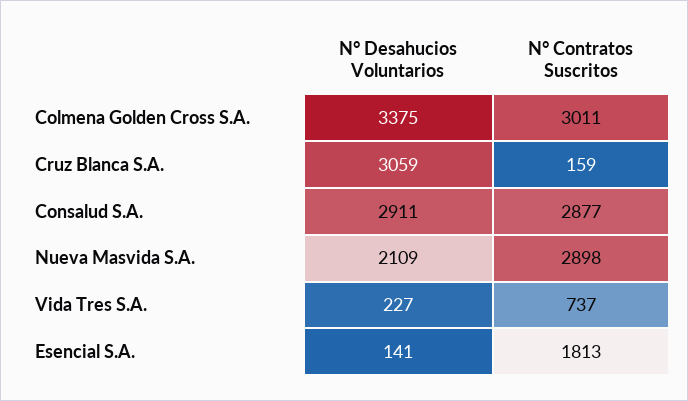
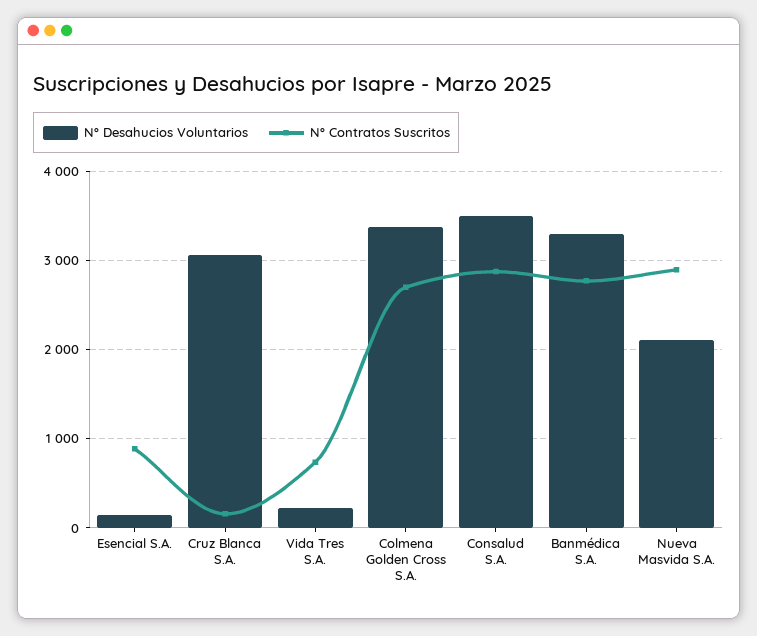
N° Contratos Suscritos, Colmena Golden Cross S.A.: 3011 -> 2700
N° Desahucios Voluntarios, Consalud S.A.: 2911 -> 3500
N° Contratos Suscritos, Esencial S.A.: 1813 -> 900
N° Desahucios Voluntarios, Banmédica S.A.: none -> 3300
N° Contratos Suscritos, Banmédica S.A.: none -> 2800

